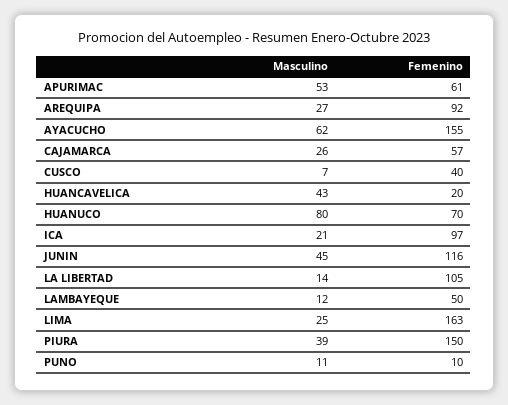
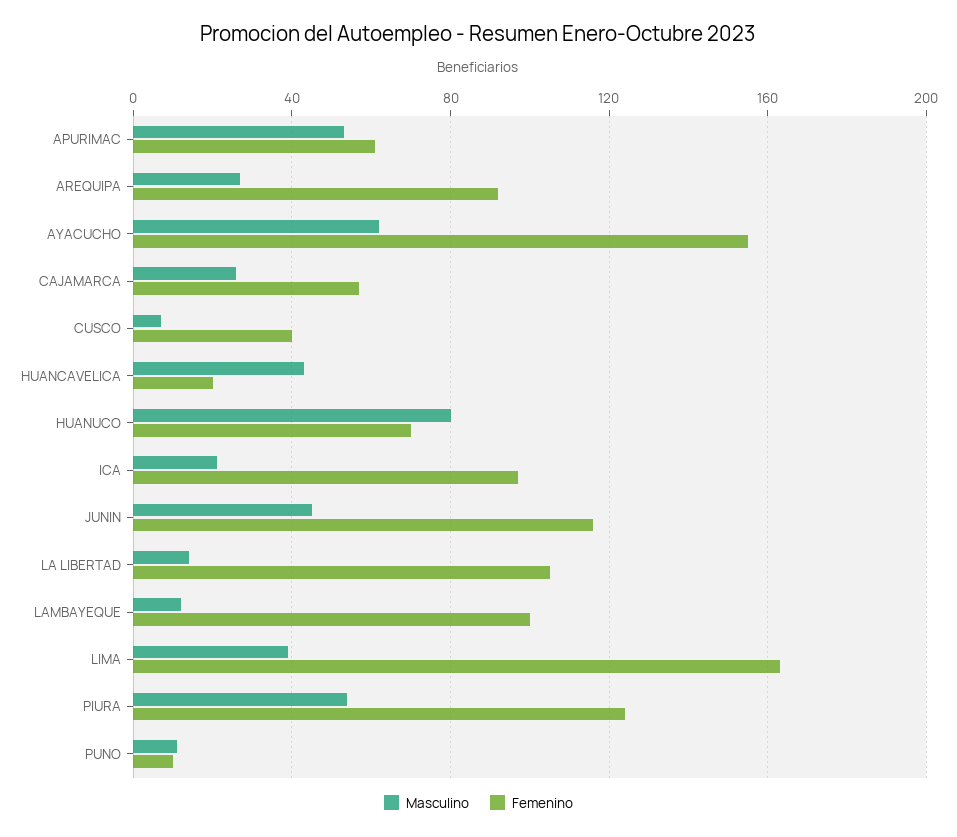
Femenino, LAMBAYEQUE: 50 -> 100
Masculino, LIMA: 25 -> 40
Masculino, PIURA: 39 -> 55
Femenino, PIURA: 150 -> 125

